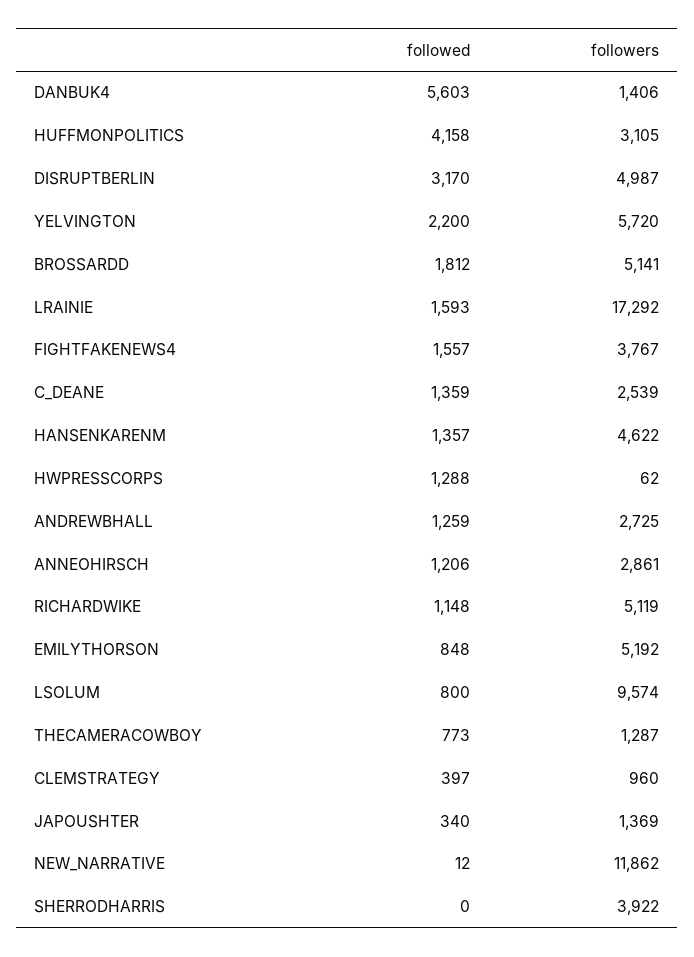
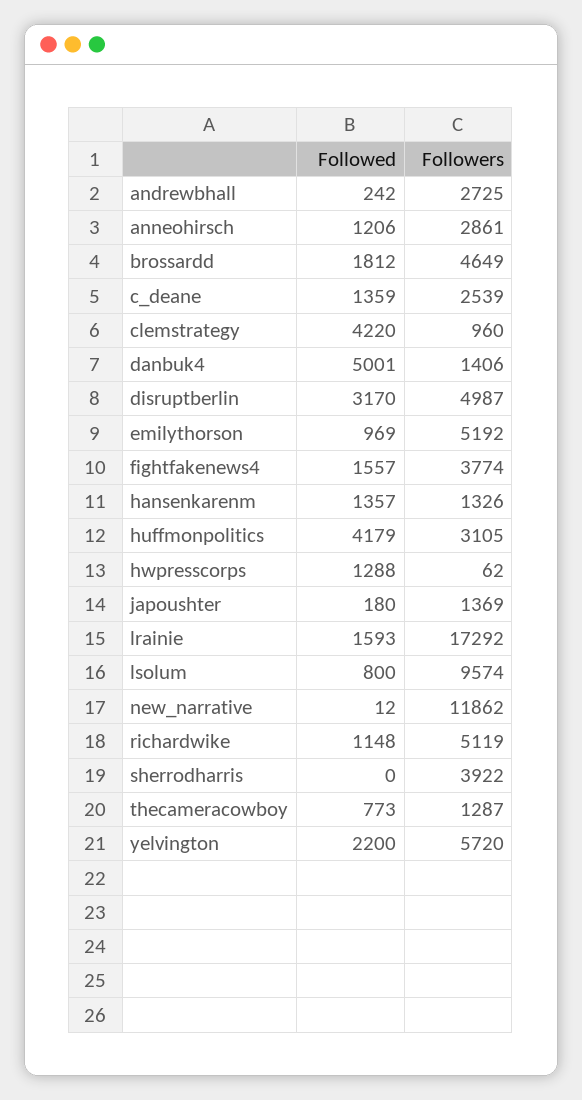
followed, DANBUK4: 5603 -> 5001
followed, HUFFMONPOLITICS: 4158 -> 4179
followers, BROSSARDD: 5141 -> 4649
followers, FIGHTFAKENEWS4: 3767 -> 3774
followers, HANSENKARENM: 4622 -> 1326
followed, ANDREWBHALL: 1259 -> 242
followed, EMILYTHORSON: 848 -> 969
followed, CLEMSTRATEGY: 397 -> 4220
followed, JAPOUSHTER: 340 -> 180

